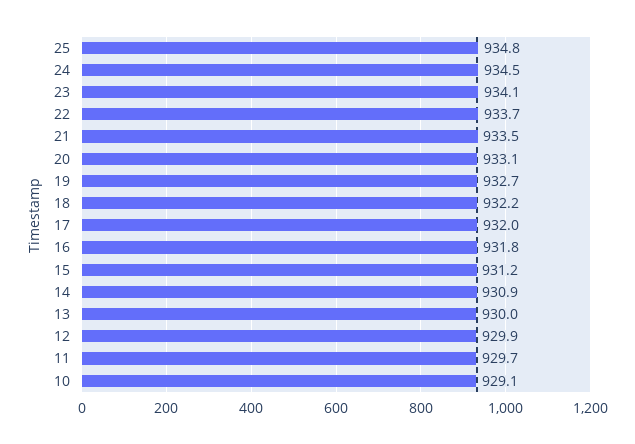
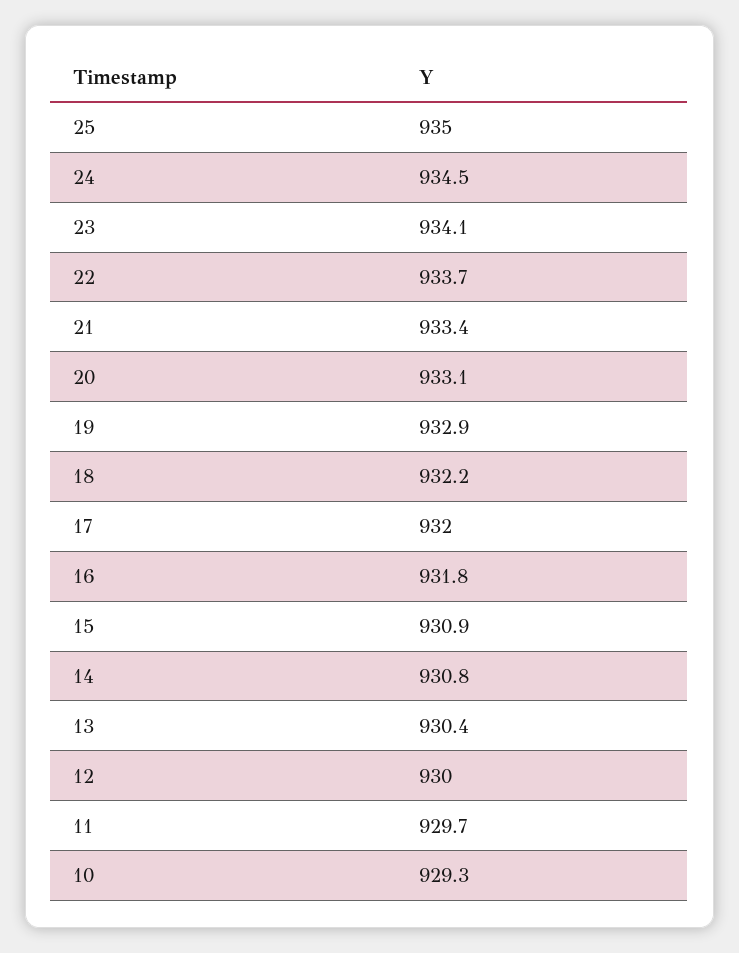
25: 934.8 -> 935
21: 933.5 -> 933.4
19: 932.7 -> 932.9
15: 931.2 -> 930.9
14: 930.9 -> 930.8
13: 930 -> 930.4
12: 929.9 -> 930
10: 929.1 -> 929.3

